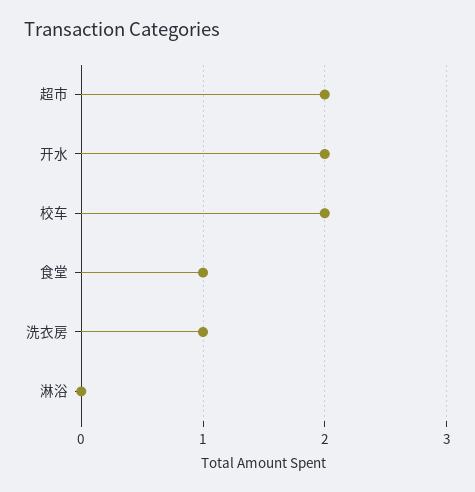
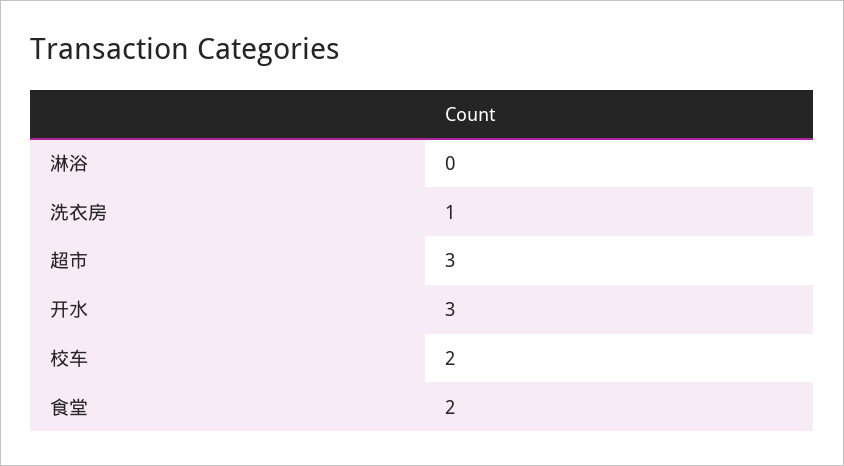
超市: 2 -> 3
开水: 2 -> 3
食堂: 1 -> 2

